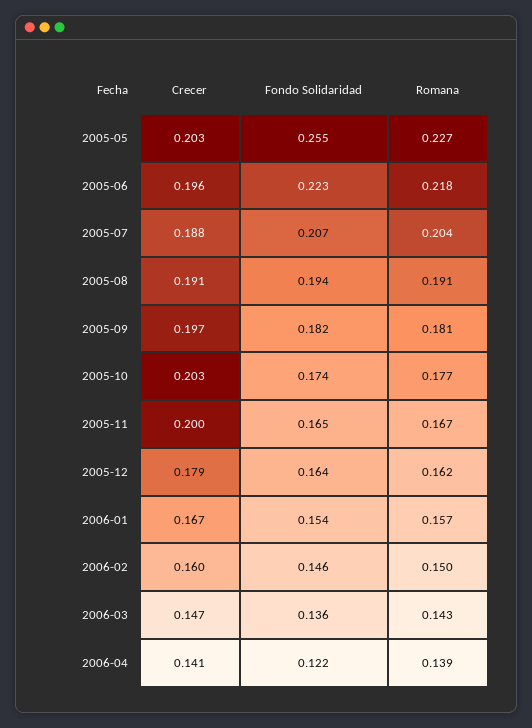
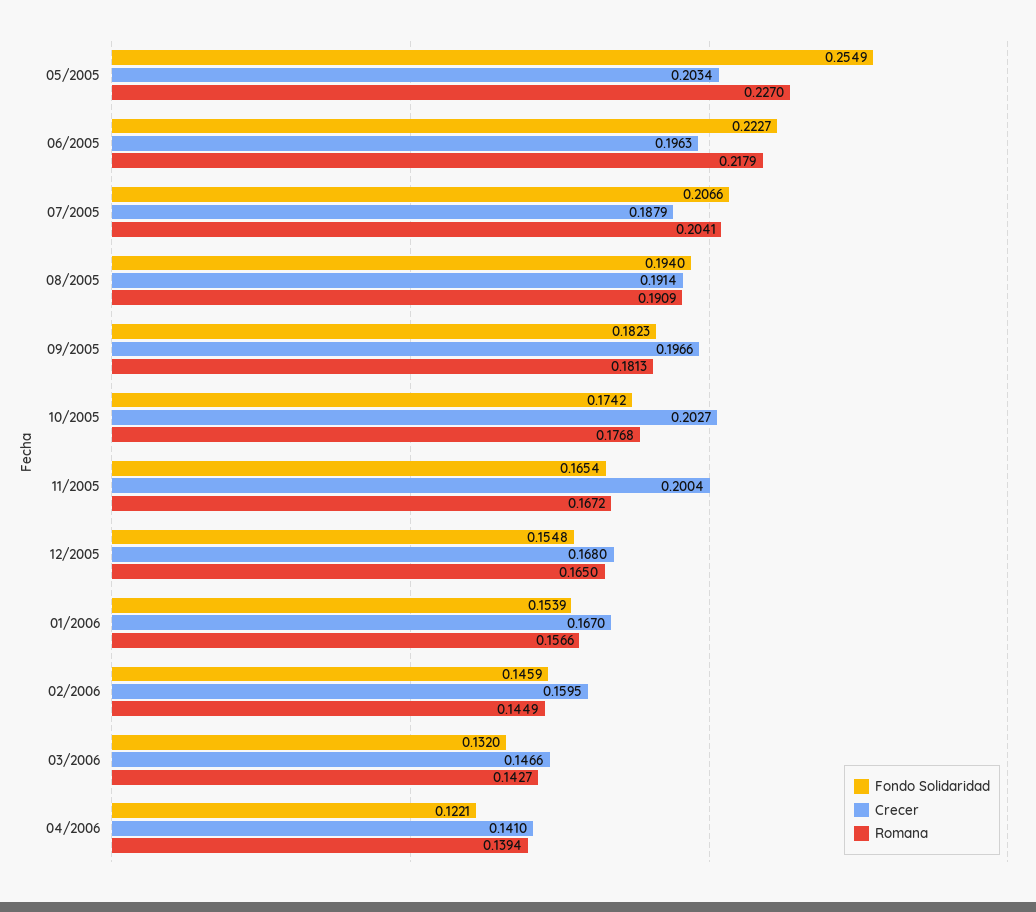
Crecer, 2005-12: 0.179 -> 0.168
Fondo Solidaridad, 2005-12: 0.164 -> 0.1548
Romana, 2005-12: 0.162 -> 0.165
Romana, 2006-02: 0.15 -> 0.1449
Fondo Solidaridad, 2006-03: 0.136 -> 0.132

